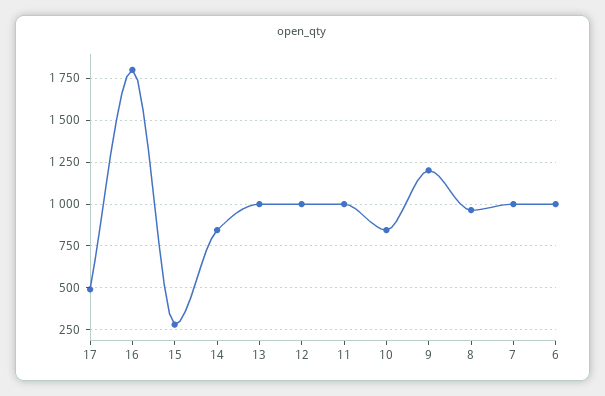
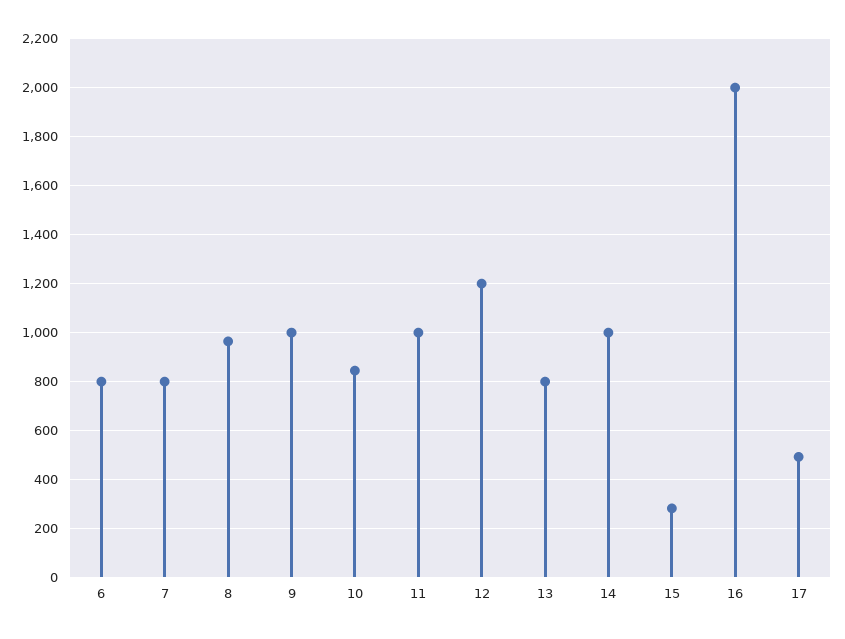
16: 1800 -> 2000
14: 850 -> 1000
13: 1000 -> 800
12: 1000 -> 1200
9: 1200 -> 1000
7: 1000 -> 800
6: 1000 -> 800

